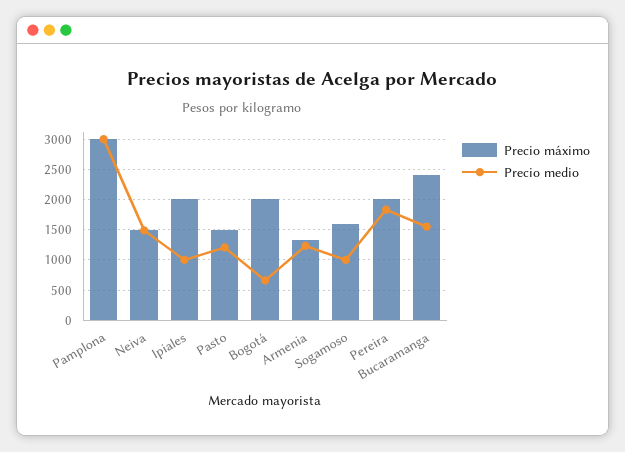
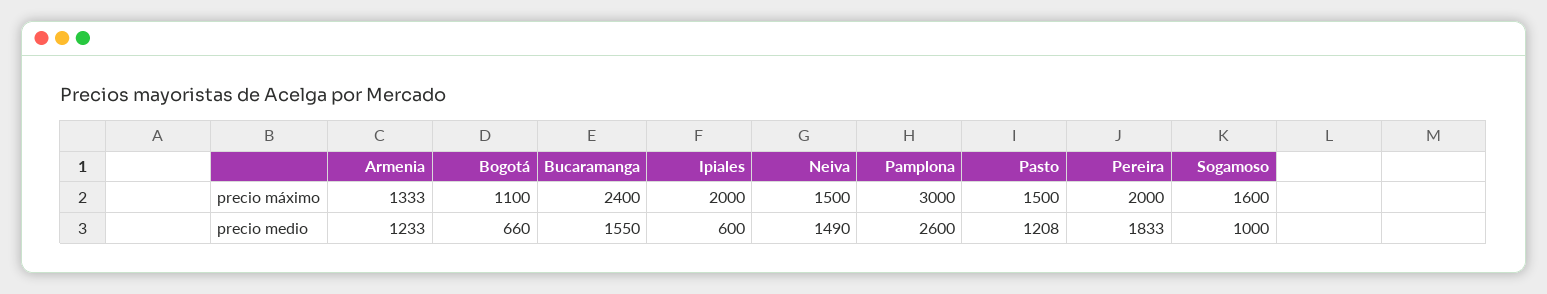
Precio medio, Pamplona: 3000 -> 2600
Precio medio, Ipiales: 1000 -> 600
Precio máximo, Bogotá: 2000 -> 1100

